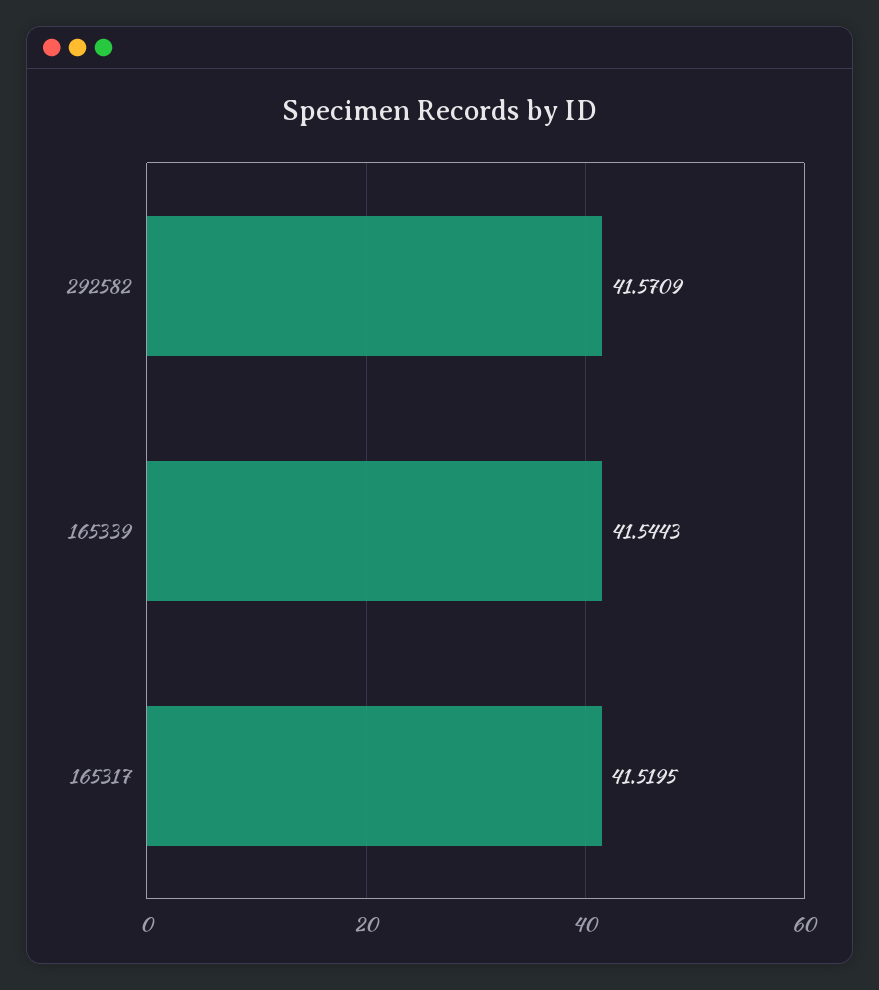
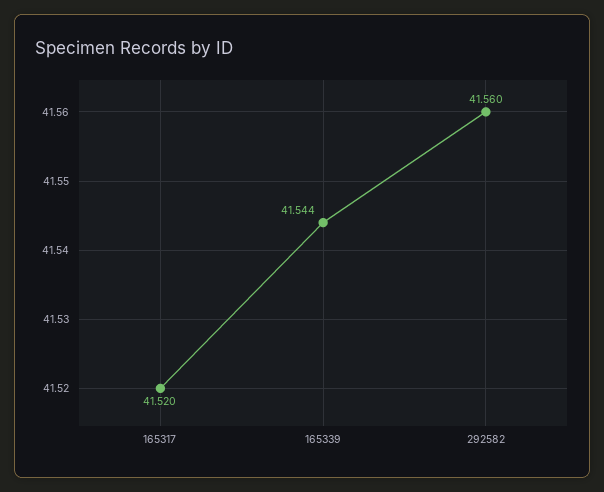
292582: 41.5709 -> 41.56

